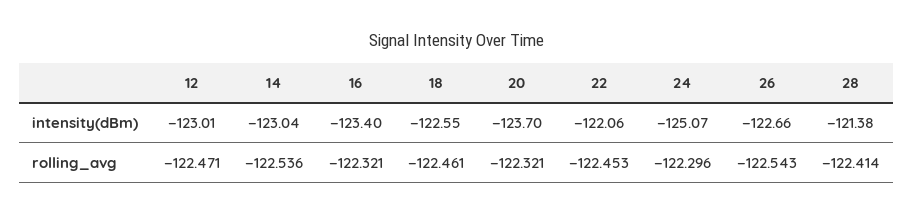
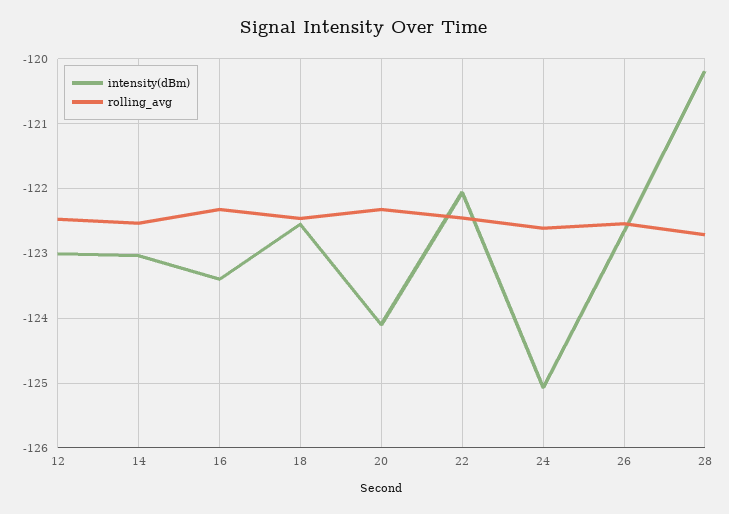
intensity(dBm), 20: -123.7 -> -124.1
intensity(dBm), 28: -121.38 -> -120.2
rolling_avg, 24: -122.296 -> -122.6
rolling_avg, 28: -122.414 -> -122.7

